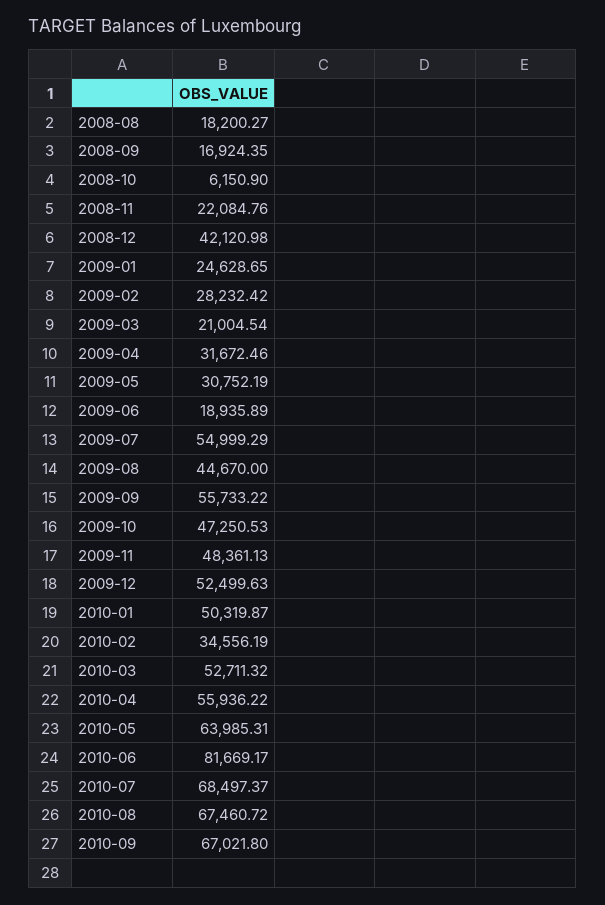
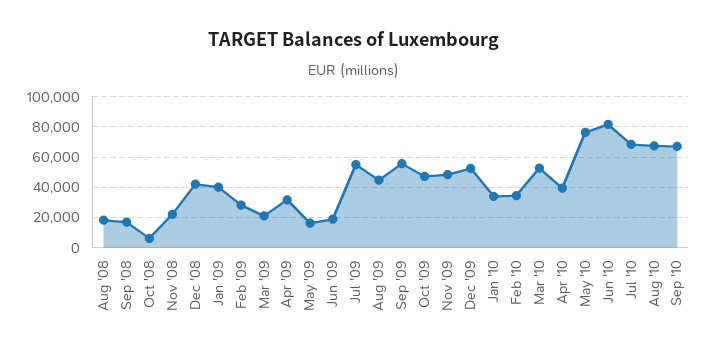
2009-01: 24628.65 -> 40000
2009-05: 30752.19 -> 15000
2010-01: 50319.87 -> 35000
2010-04: 55936.22 -> 40000
2010-05: 63985.31 -> 75000

